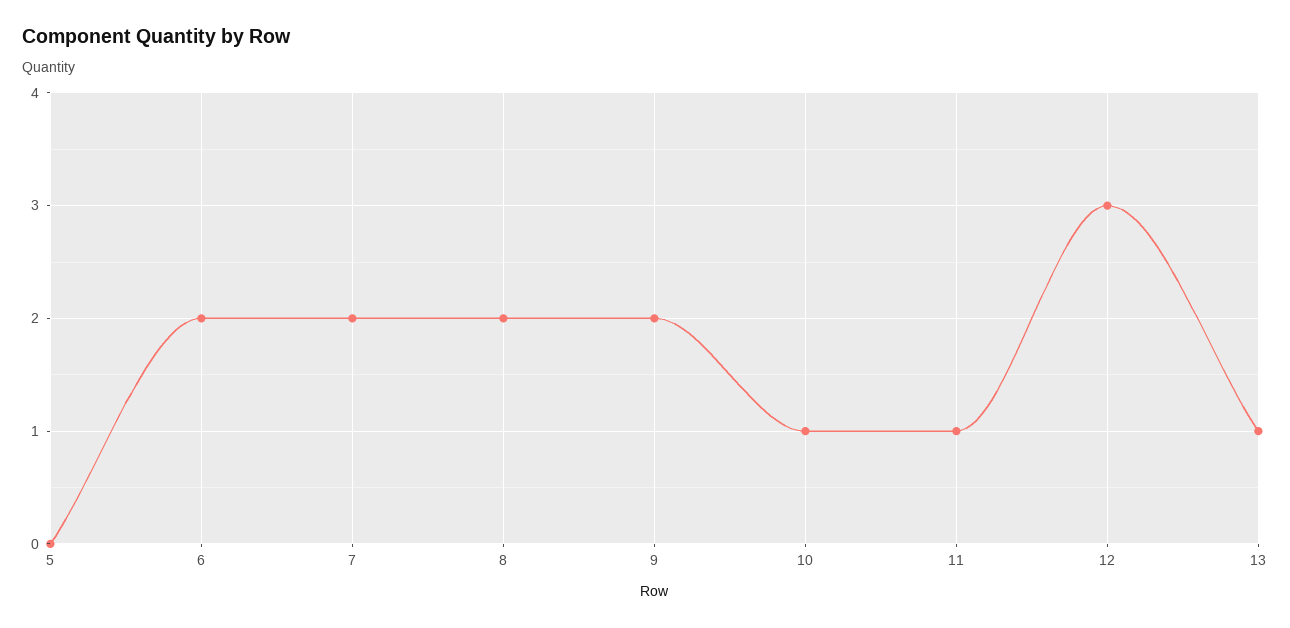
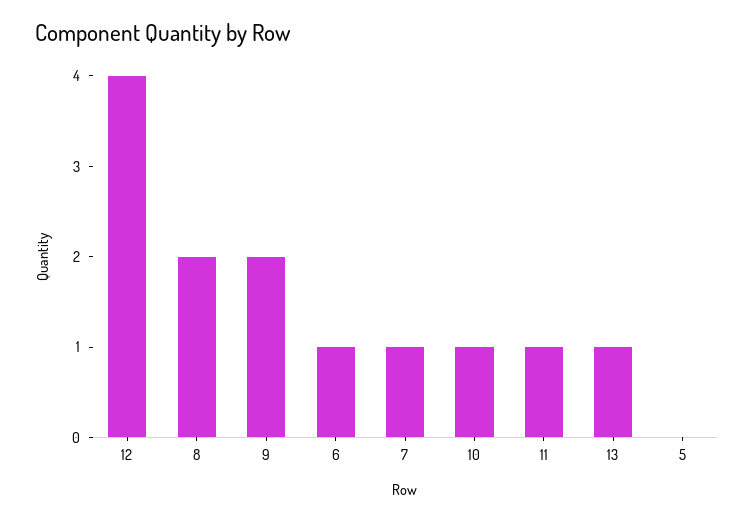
6: 2 -> 1
7: 2 -> 1
12: 3 -> 4

